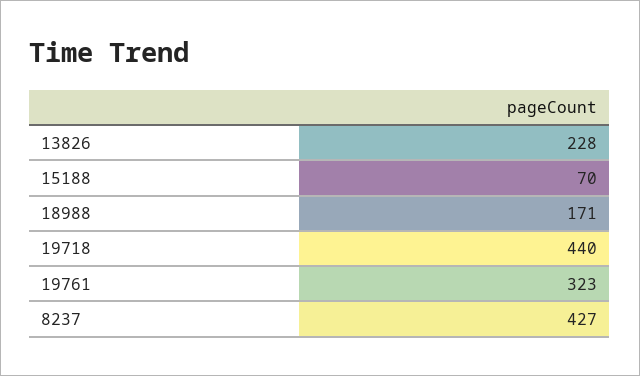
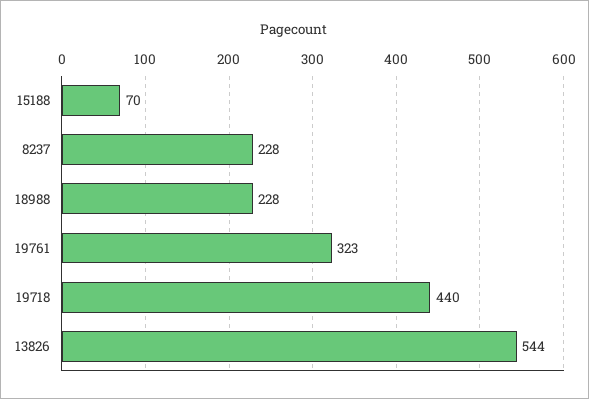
13826: 228 -> 544
18988: 171 -> 228
8237: 427 -> 228

